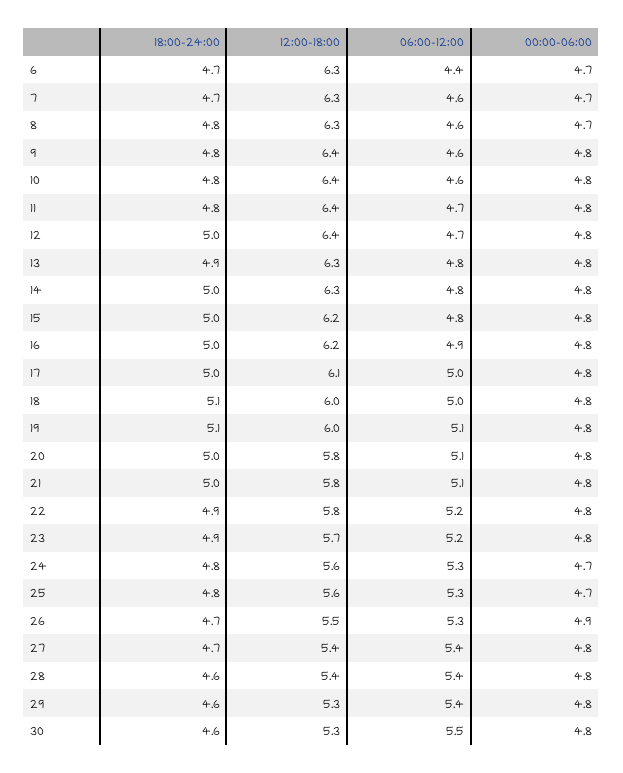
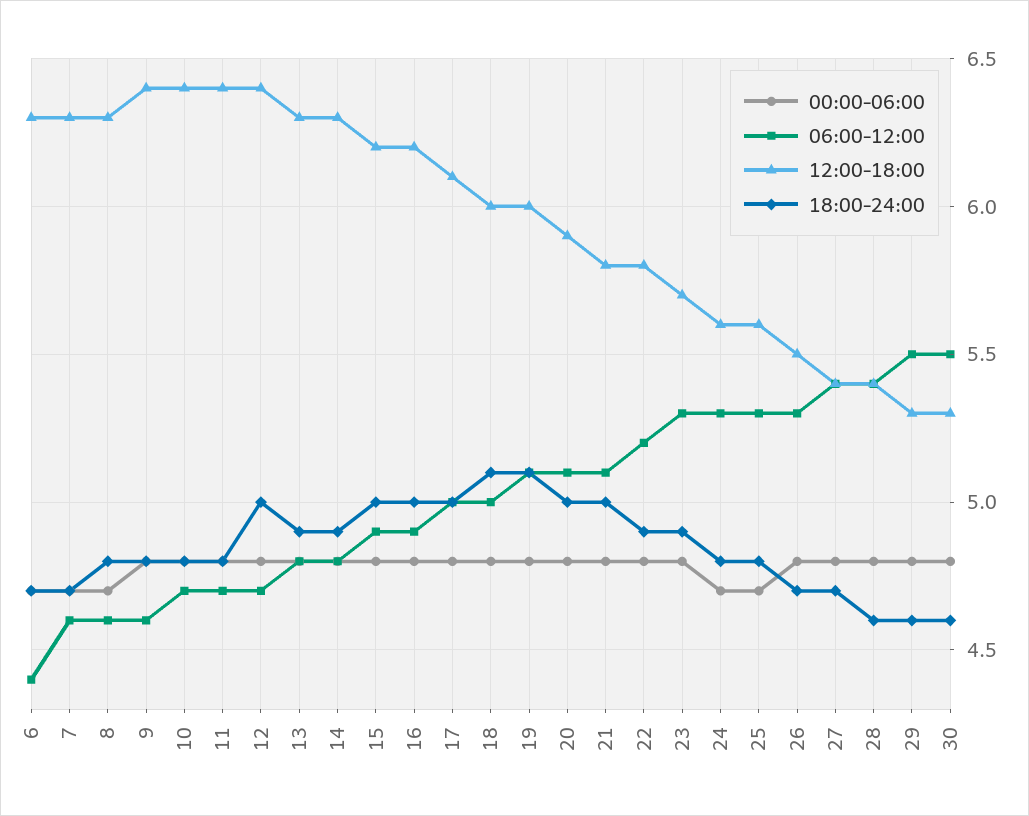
06:00-12:00, 10: 4.6 -> 4.7
18:00-24:00, 14: 5 -> 4.9
06:00-12:00, 15: 4.8 -> 4.9
12:00-18:00, 20: 5.8 -> 5.9
06:00-12:00, 23: 5.2 -> 5.3
00:00-06:00, 26: 4.9 -> 4.8
06:00-12:00, 29: 5.4 -> 5.5

